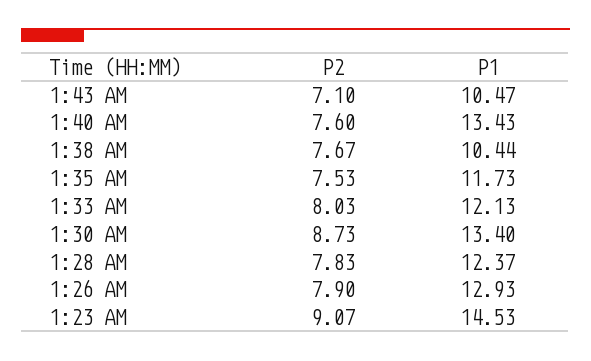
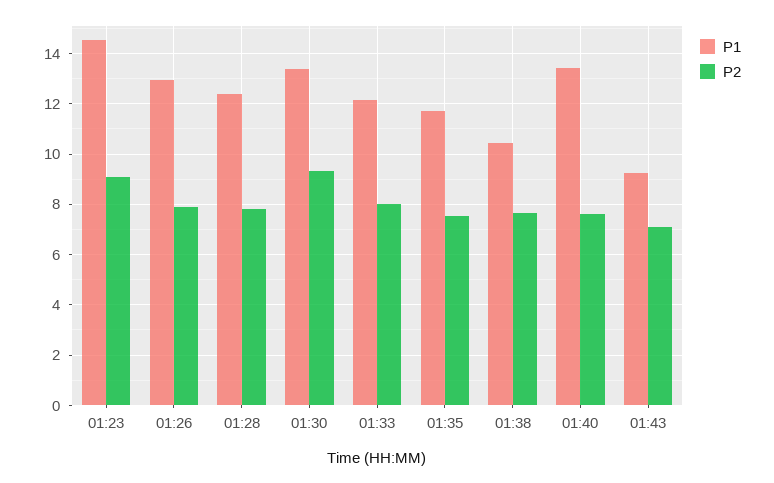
P1, 1:43 AM: 10.47 -> 9.25
P2, 1:30 AM: 8.73 -> 9.25

